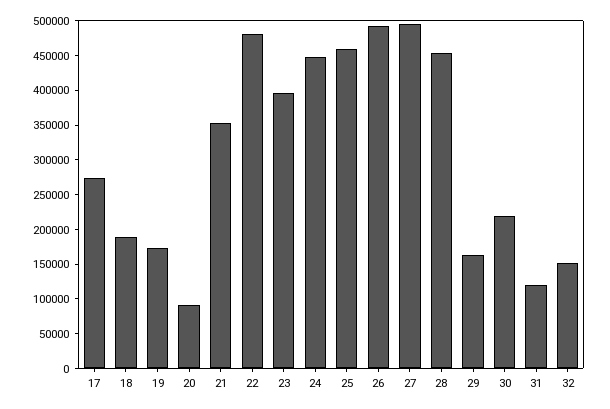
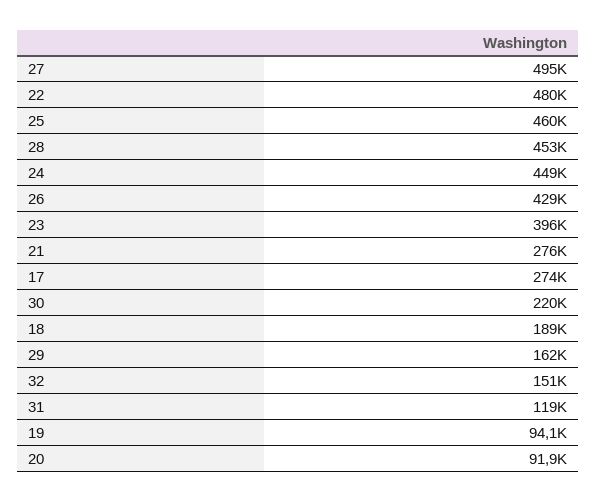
19: 175000 -> 94100
21: 350000 -> 276000
26: 500000 -> 429000

